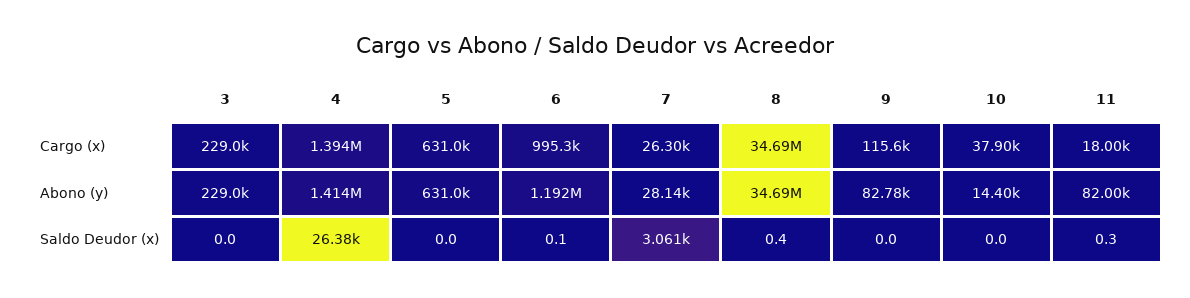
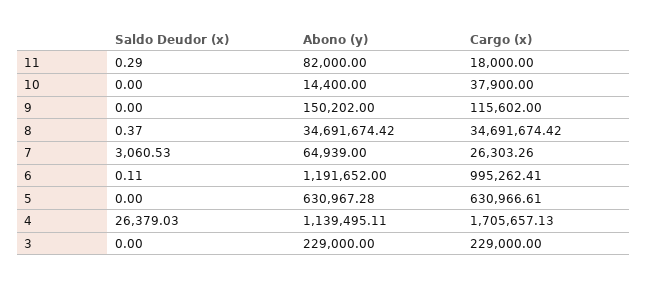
4, Cargo (x): 1394000 -> 1705657.13
4, Abono (y): 1414000 -> 1139495.11
7, Abono (y): 28140 -> 64939
9, Abono (y): 82780 -> 150202

